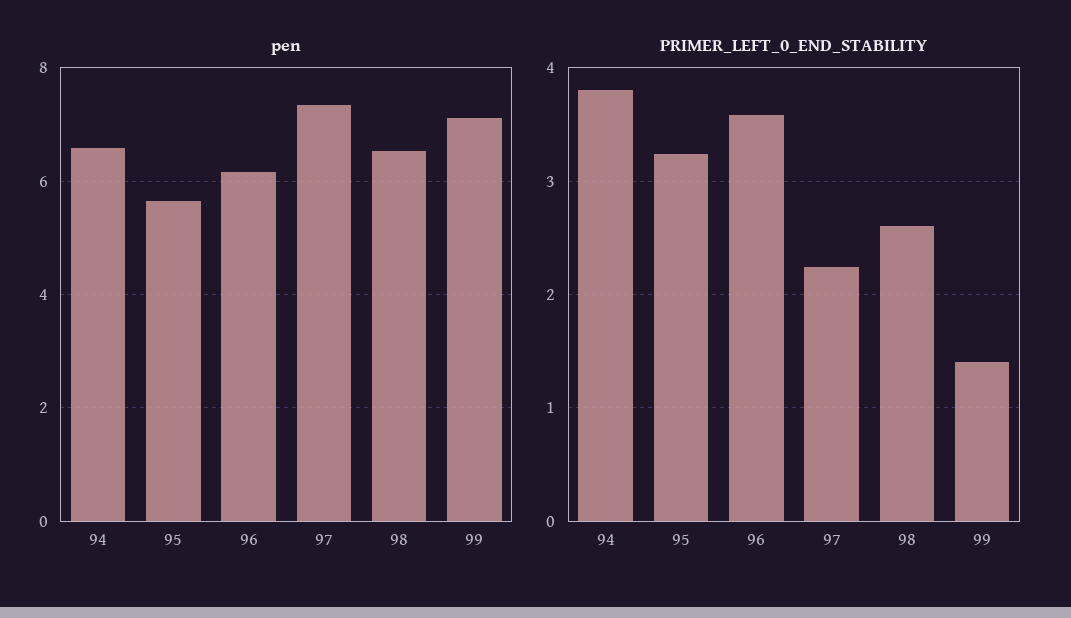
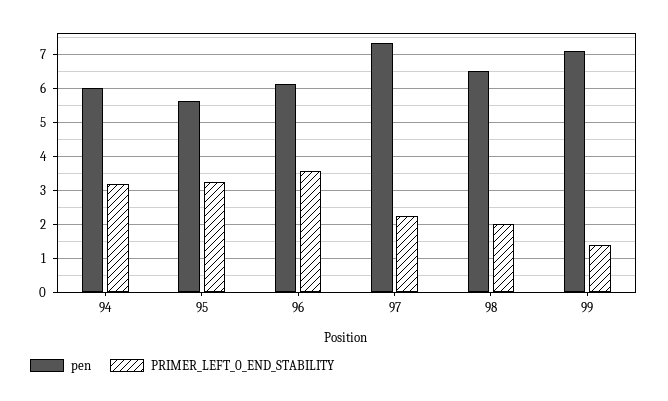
pen, 94: 6.6 -> 6
PRIMER_LEFT_0_END_STABILITY, 94: 3.8 -> 3.2
PRIMER_LEFT_0_END_STABILITY, 98: 2.6 -> 2

